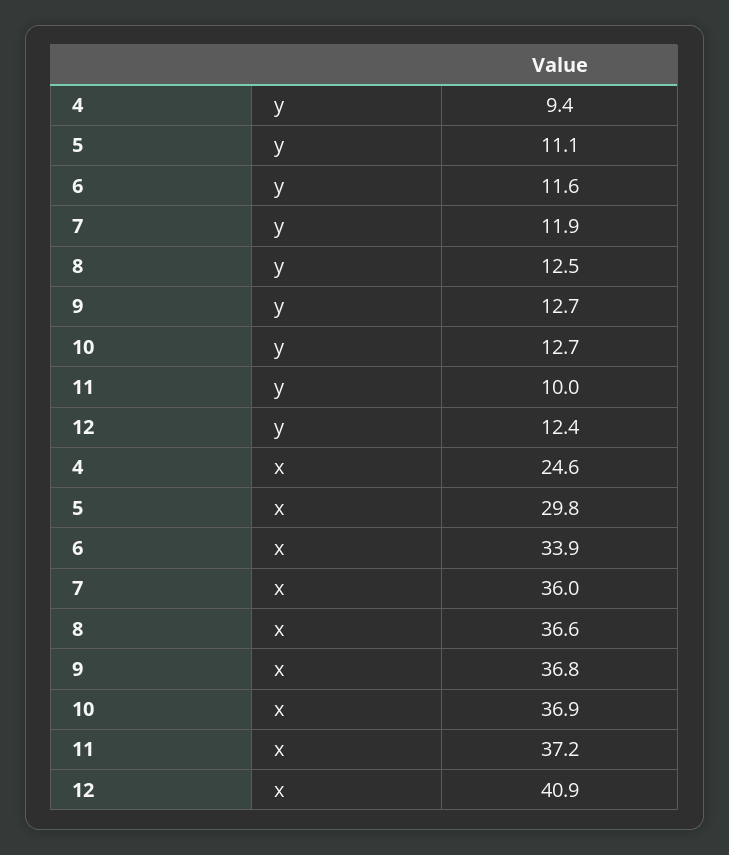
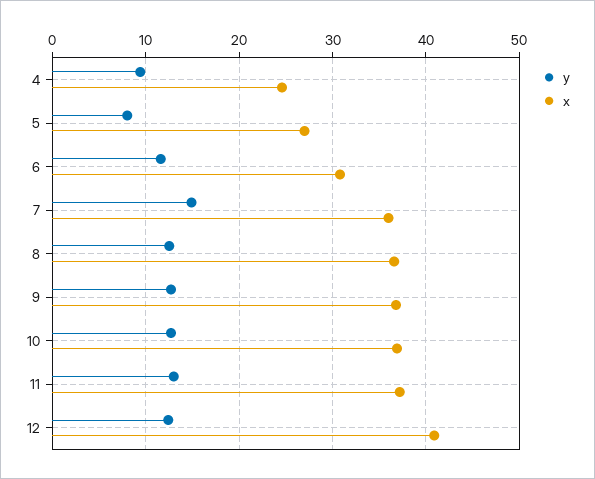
y, 5: 11.1 -> 8
y, 7: 11.9 -> 15
y, 11: 10 -> 13
x, 5: 29.8 -> 27
x, 6: 33.9 -> 31

